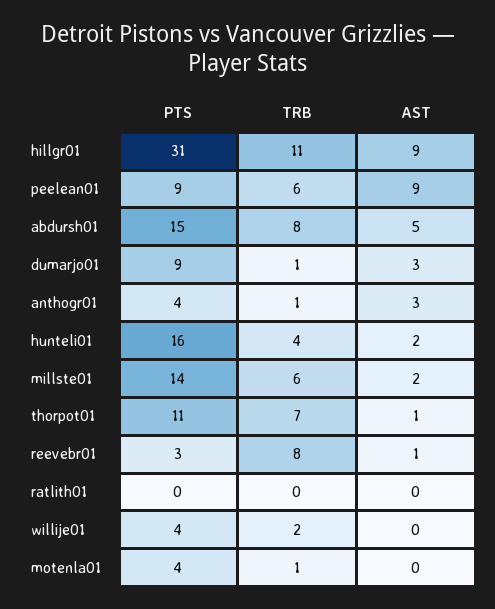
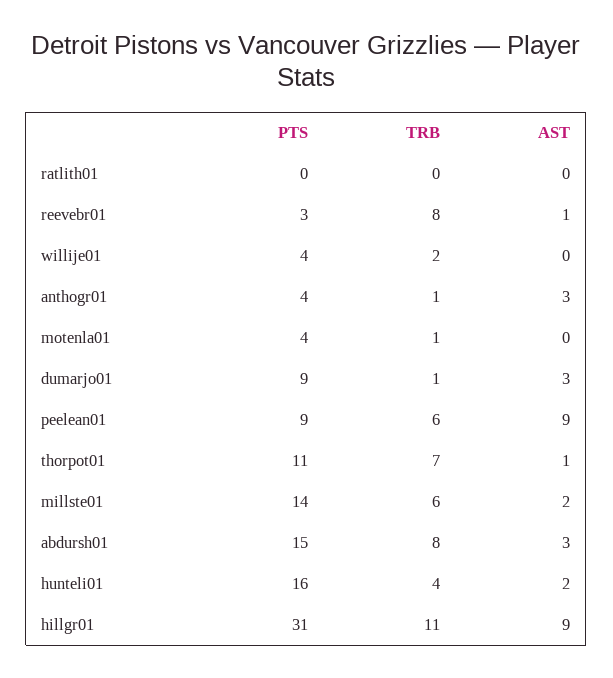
AST, abdursh01: 5 -> 3

